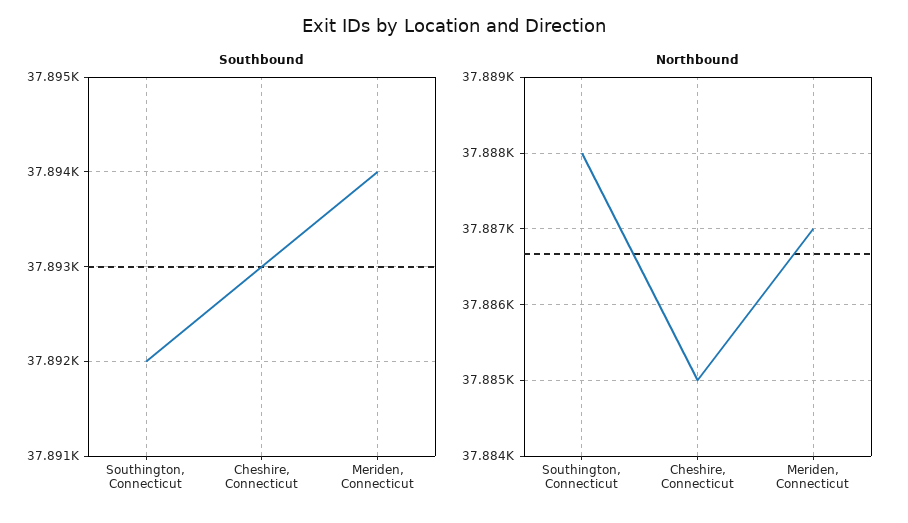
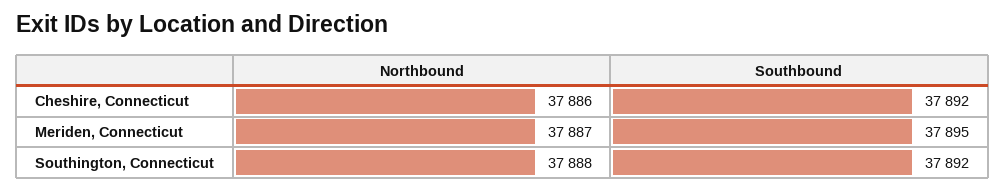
Southbound, Cheshire, Connecticut: 37893 -> 37892
Southbound, Meriden, Connecticut: 37894 -> 37895
Northbound, Cheshire, Connecticut: 37885 -> 37886

